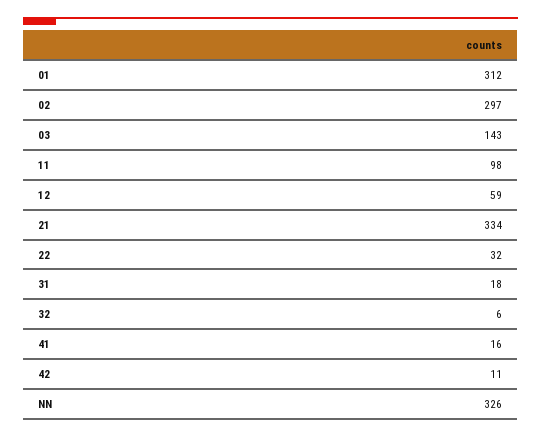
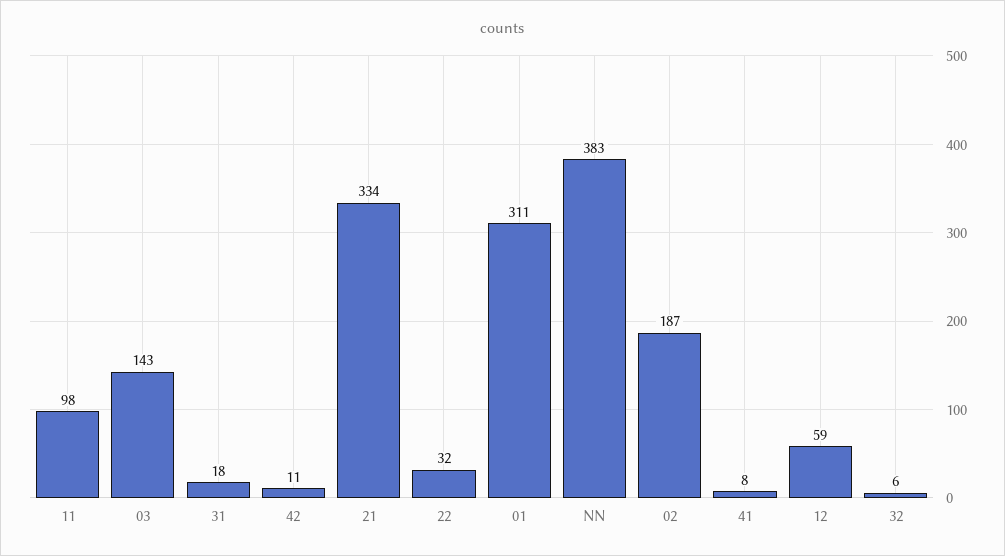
01: 312 -> 311
02: 297 -> 187
41: 16 -> 8
NN: 326 -> 383

